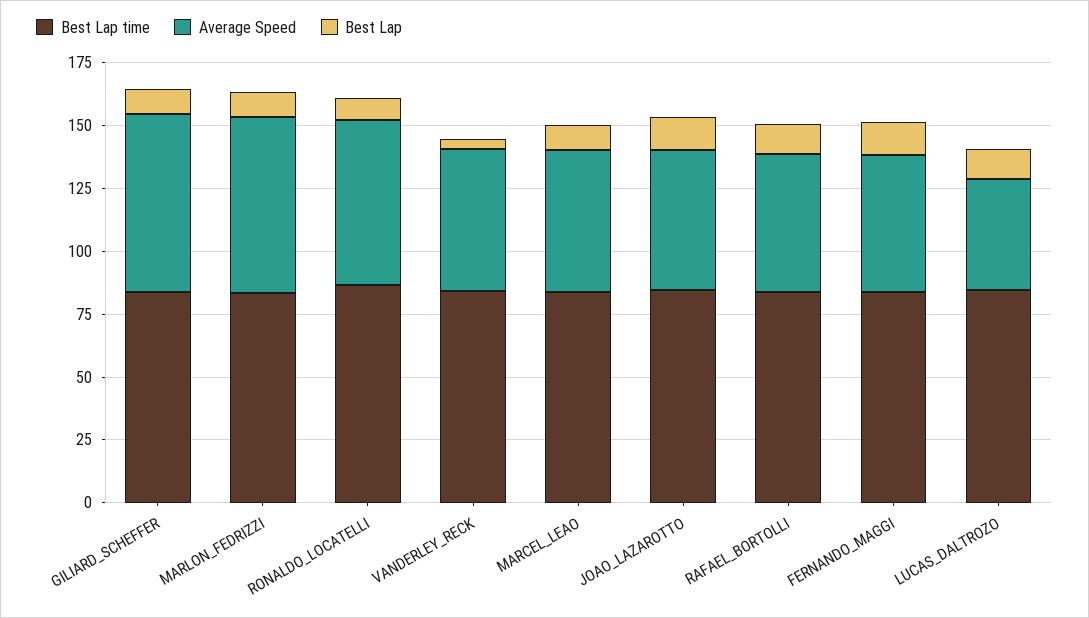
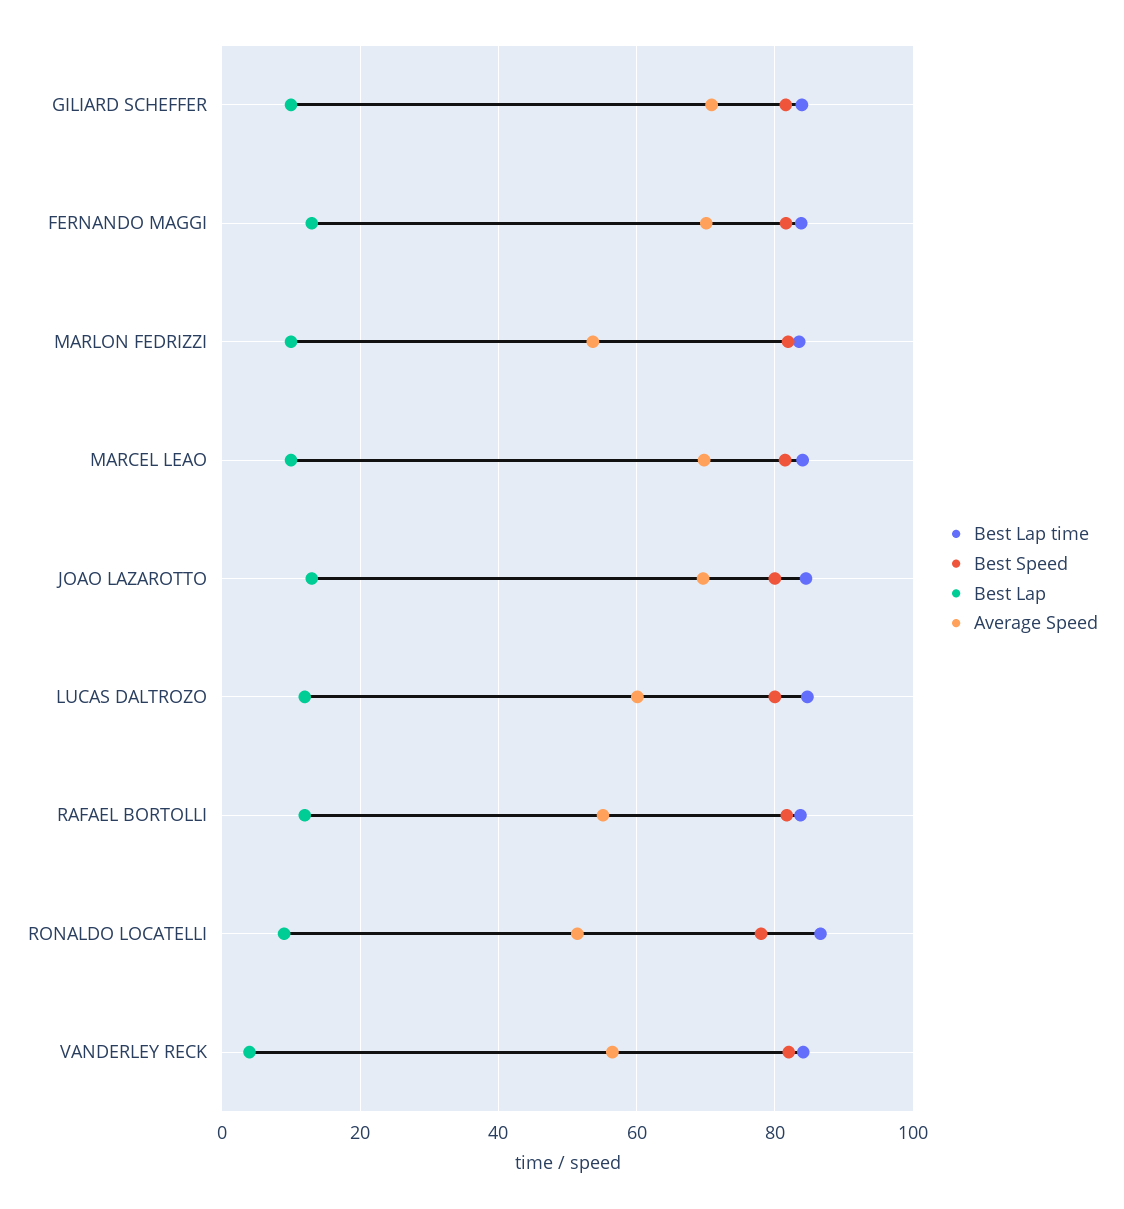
Average Speed, MARLON_FEDRIZZI: 70 -> 54
Average Speed, RONALDO_LOCATELLI: 65 -> 52
Average Speed, MARCEL_LEAO: 55 -> 70
Average Speed, JOAO_LAZAROTTO: 55 -> 70
Average Speed, FERNANDO_MAGGI: 55 -> 70
Average Speed, LUCAS_DALTROZO: 45 -> 60
Best Speed, GILIARD_SCHEFFER: none -> 82
Best Speed, FERNANDO_MAGGI: none -> 82
Best Speed, MARLON_FEDRIZZI: none -> 82
Best Speed, MARCEL_LEAO: none -> 82
Best Speed, JOAO_LAZAROTTO: none -> 80
Best Speed, LUCAS_DALTROZO: none -> 80
Best Speed, RAFAEL_BORTOLLI: none -> 82
Best Speed, RONALDO_LOCATELLI: none -> 78
Best Speed, VANDERLEY_RECK: none -> 82

